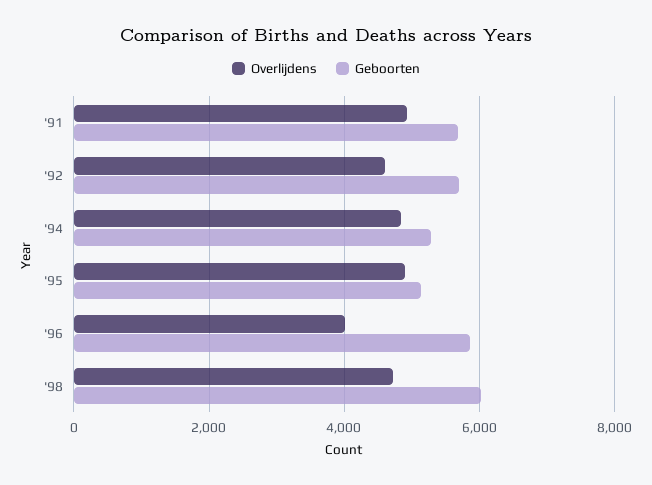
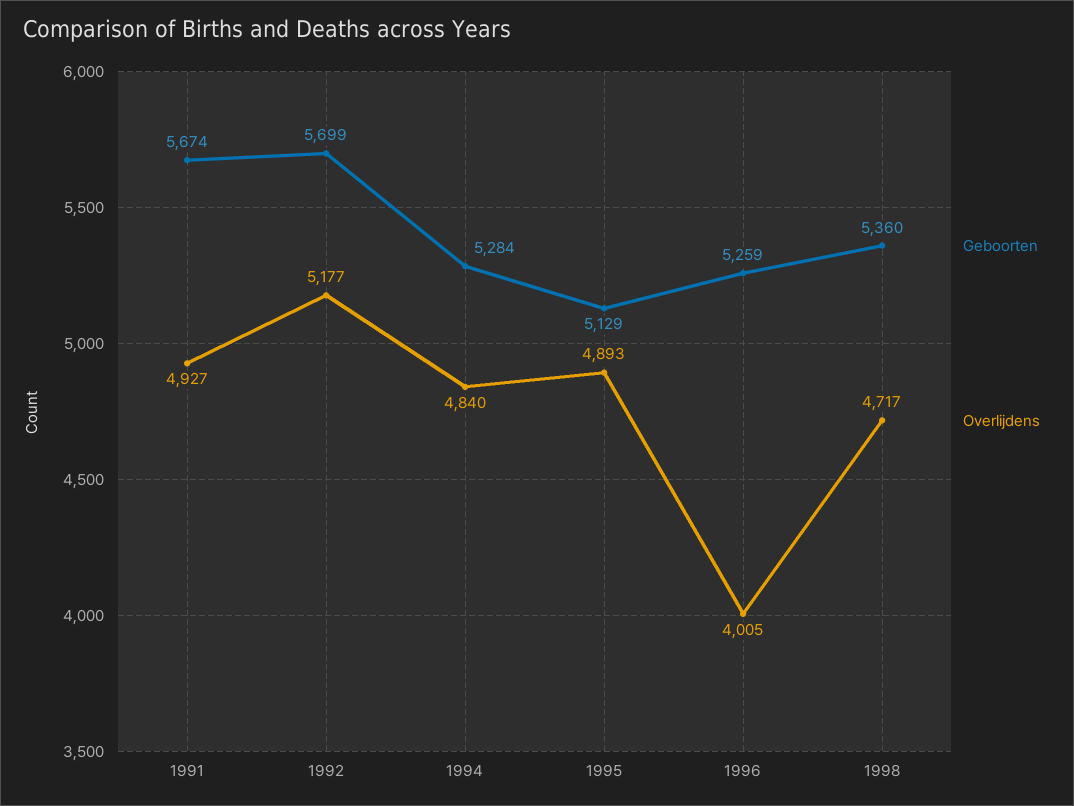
Overlijdens, '92: 4600 -> 5177
Geboorten, '96: 5800 -> 5259
Geboorten, '98: 6000 -> 5360

